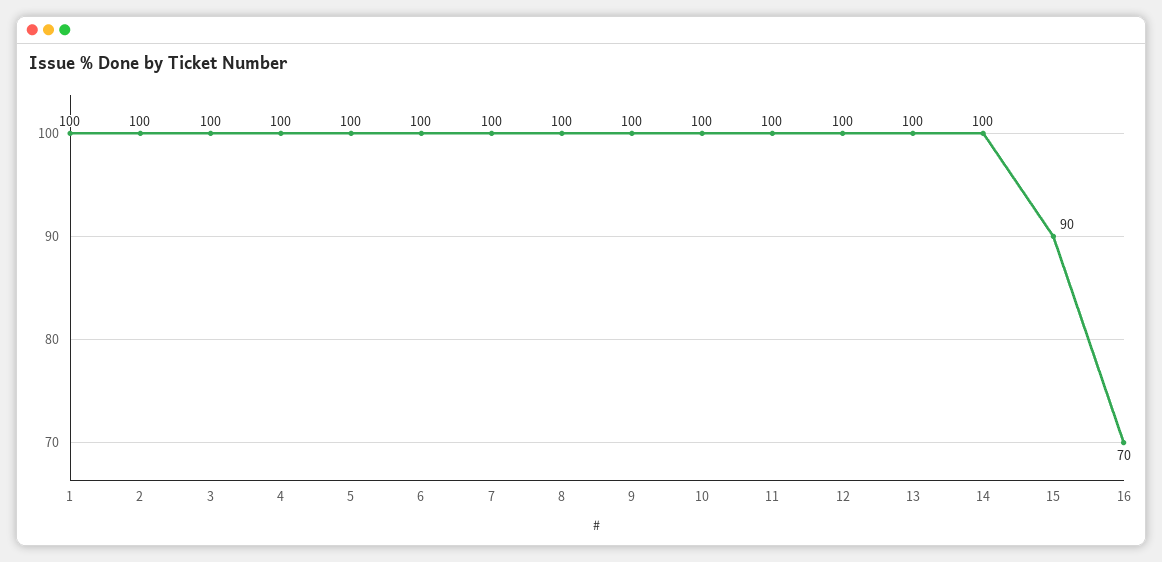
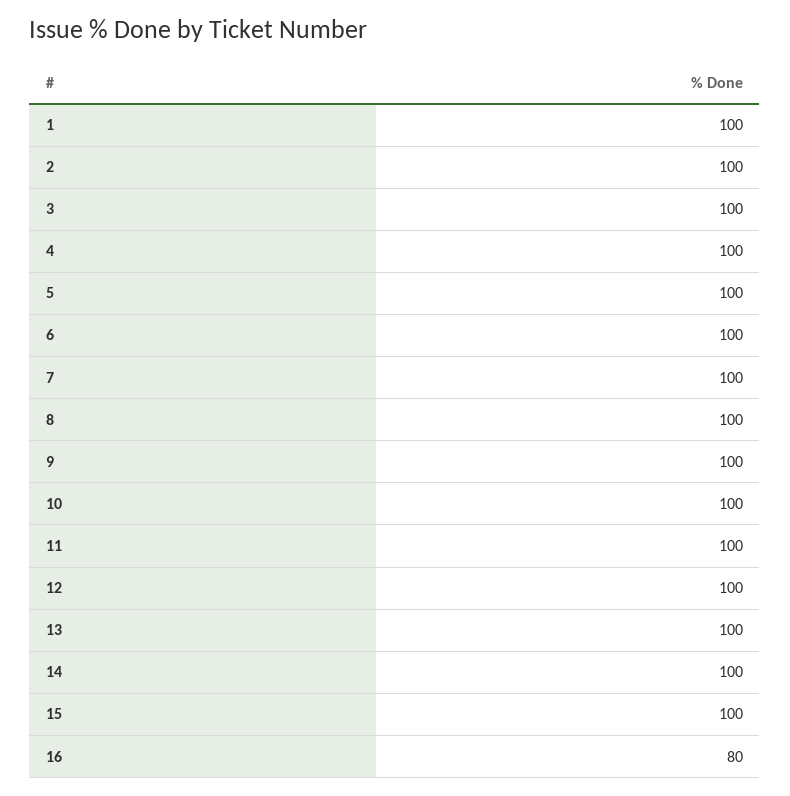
15: 90 -> 100
16: 70 -> 80

